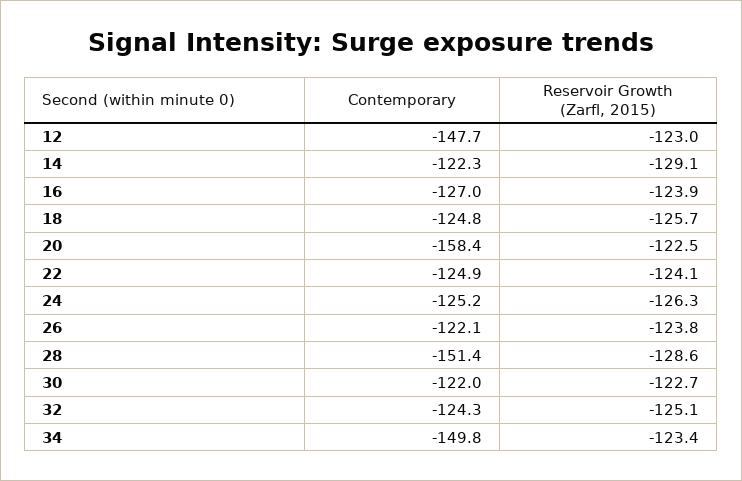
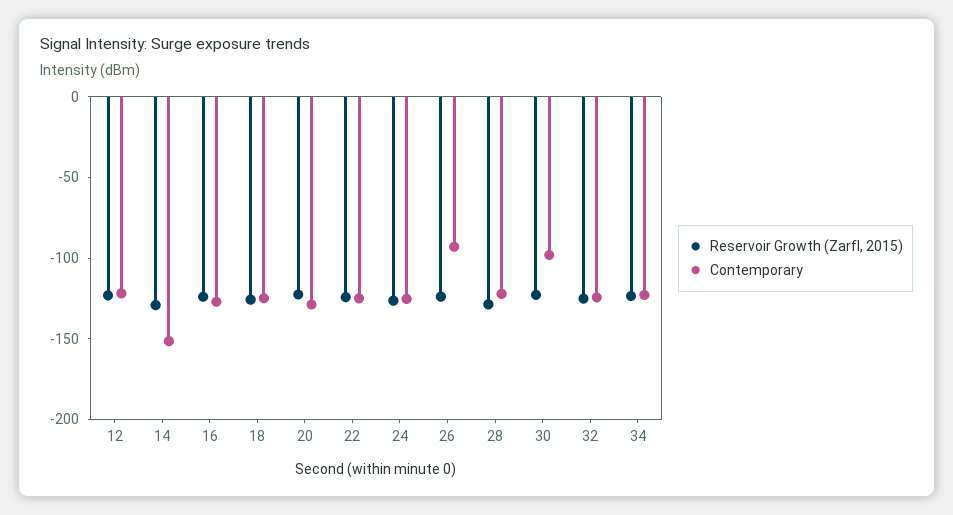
Contemporary, 12: -147.7 -> -120
Contemporary, 14: -122.3 -> -150
Contemporary, 20: -158.4 -> -130
Contemporary, 26: -122.1 -> -90
Contemporary, 28: -151.4 -> -120
Contemporary, 30: -122 -> -100
Contemporary, 34: -149.8 -> -120

